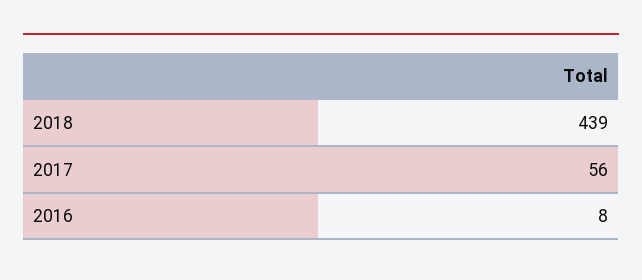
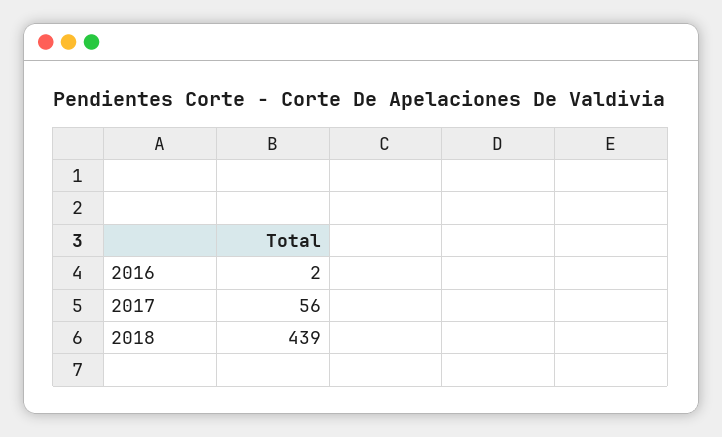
2016: 8 -> 2

